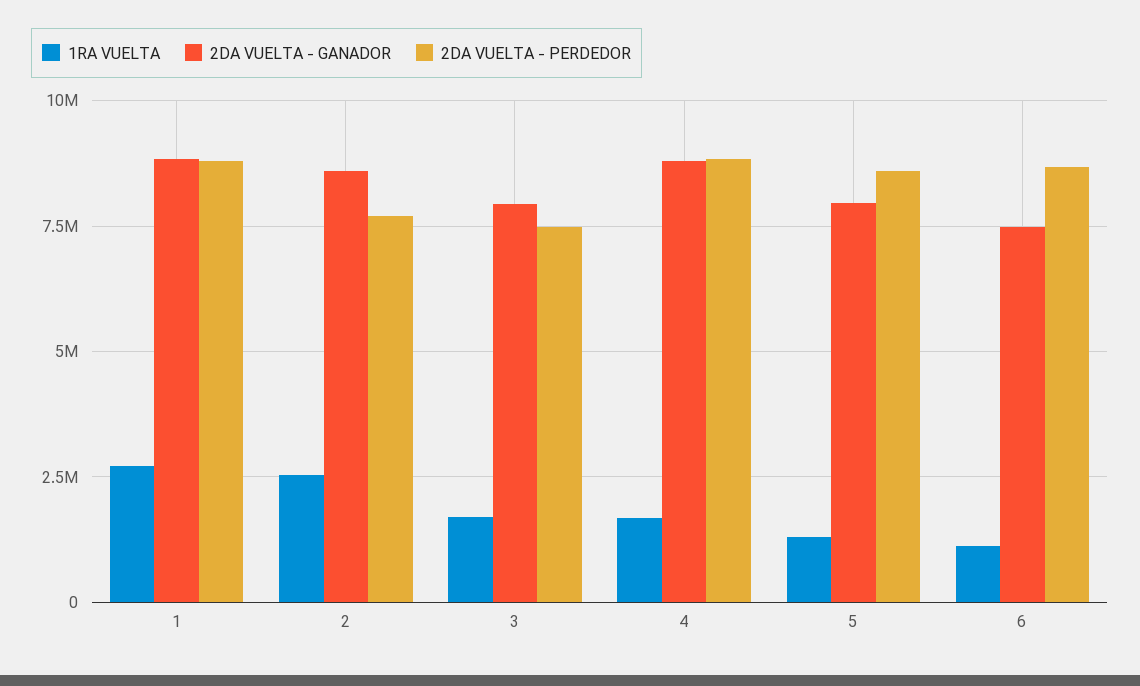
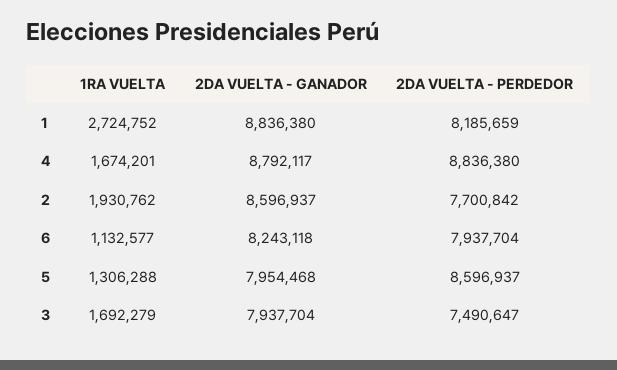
2DA VUELTA - PERDEDOR, 1: 8750000 -> 8185659
1RA VUELTA, 2: 2500000 -> 1930762
2DA VUELTA - GANADOR, 6: 7500000 -> 8243118
2DA VUELTA - PERDEDOR, 6: 8750000 -> 7937704

